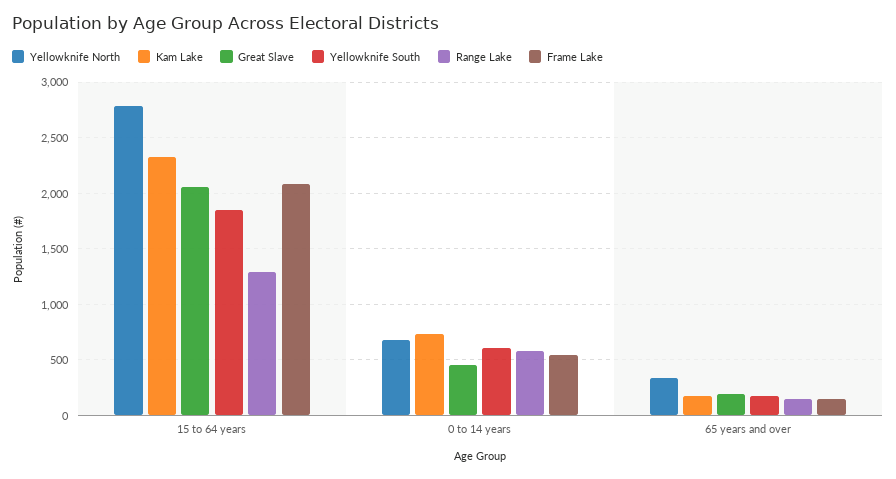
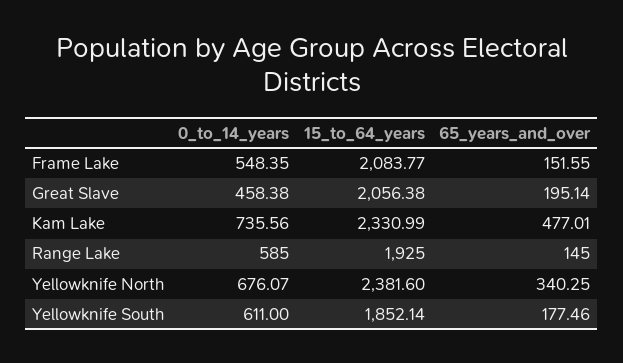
Yellowknife North, 15 to 64 years: 2800 -> 2381.6
Range Lake, 15 to 64 years: 1300 -> 1925
Kam Lake, 65 years and over: 200 -> 477.01

